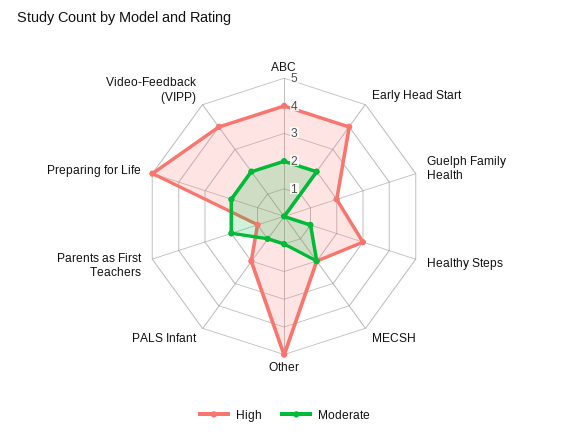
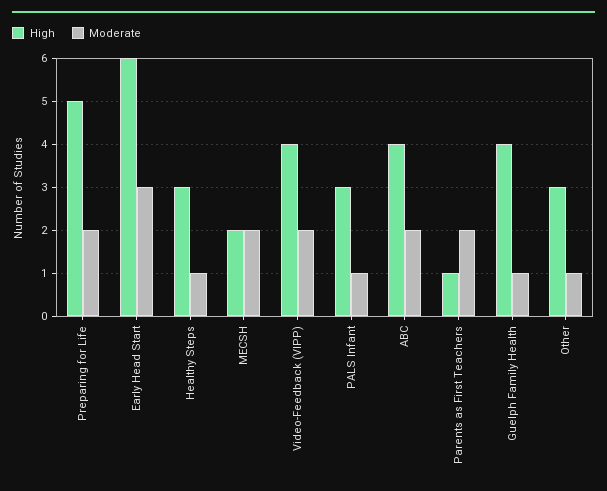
High, Early Head Start: 4 -> 6
Moderate, Early Head Start: 2 -> 3
High, Guelph Family Health: 2 -> 4
Moderate, Guelph Family Health: 0 -> 1
High, Other: 5 -> 3
High, PALS Infant: 2 -> 3

